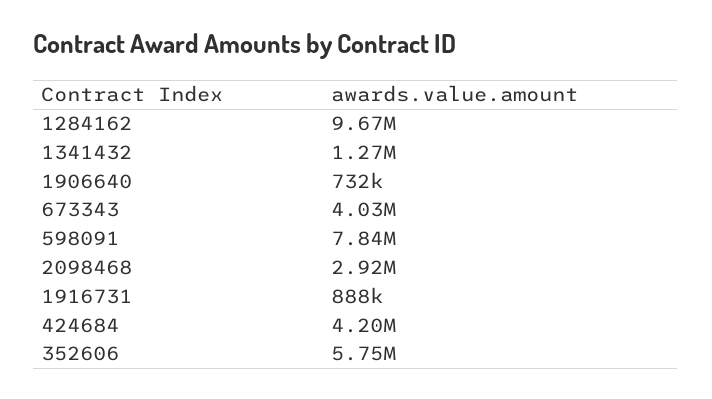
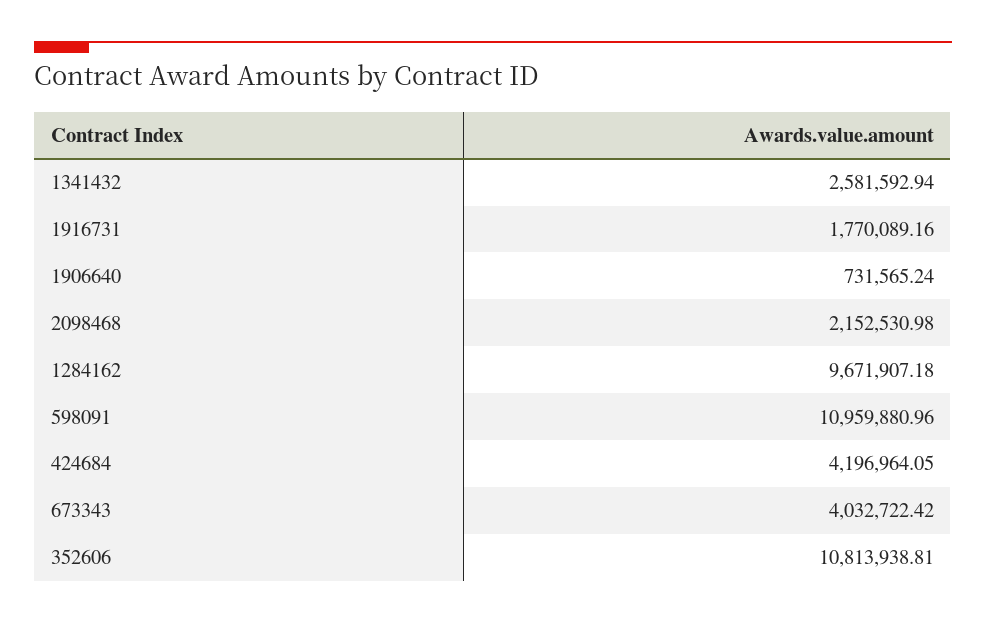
1341432: 1270000 -> 2581592.94
598091: 7840000 -> 10959880.96
2098468: 2920000 -> 2152530.98
1916731: 888000 -> 1770089.16
352606: 5750000 -> 10813938.81

